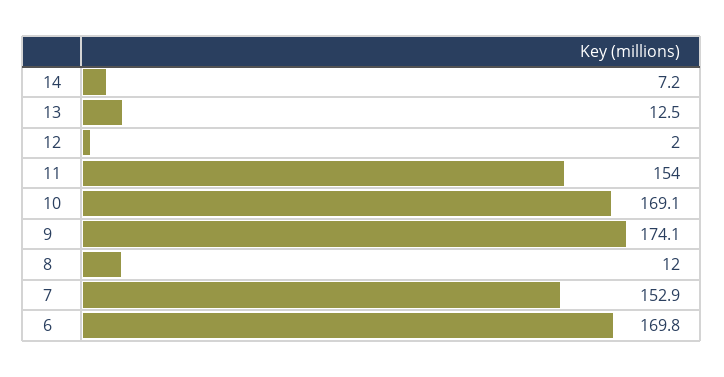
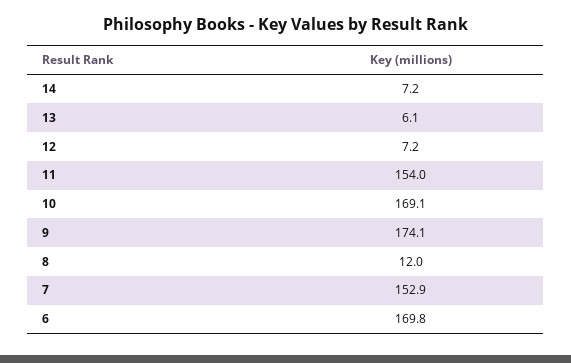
13: 12.5 -> 6.1
12: 2 -> 7.2

